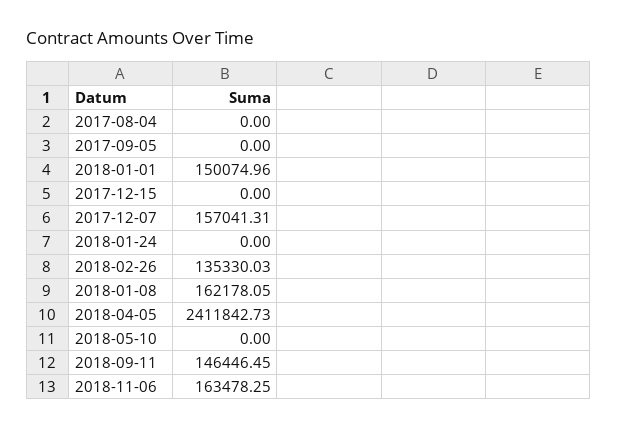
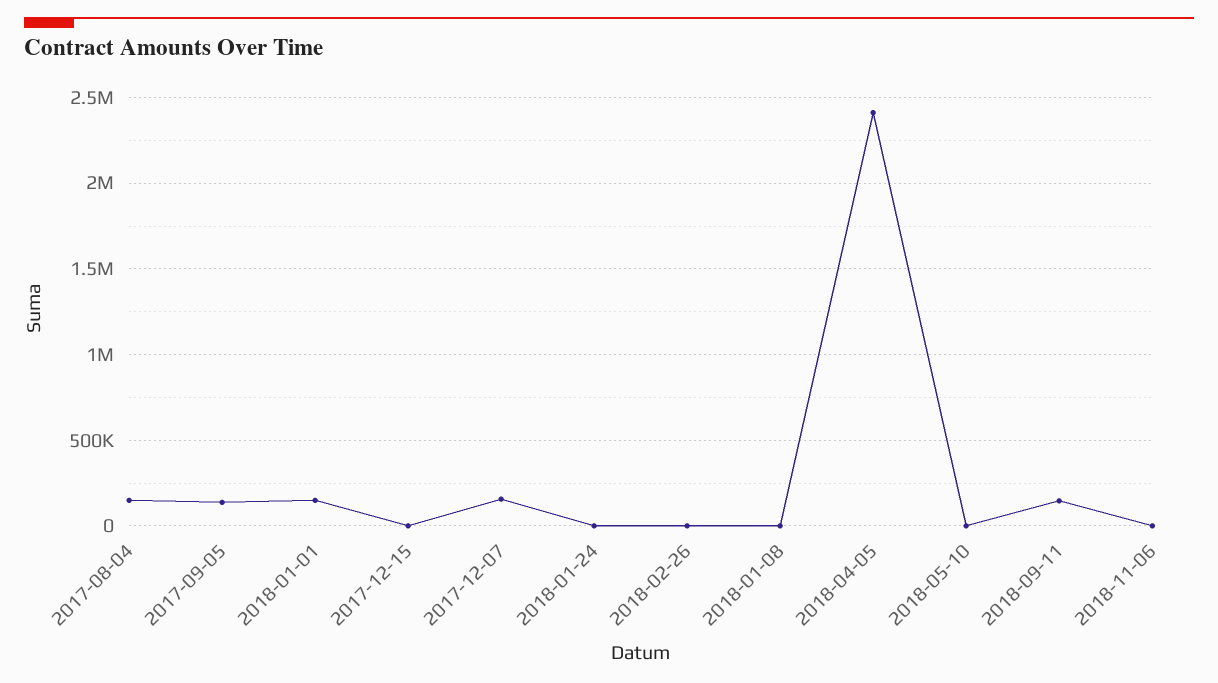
2017-08-04: 0 -> 150000
2017-09-05: 0 -> 150000
2018-02-26: 135330.03 -> 0
2018-01-08: 162178.05 -> 0
2018-11-06: 163478.25 -> 0

